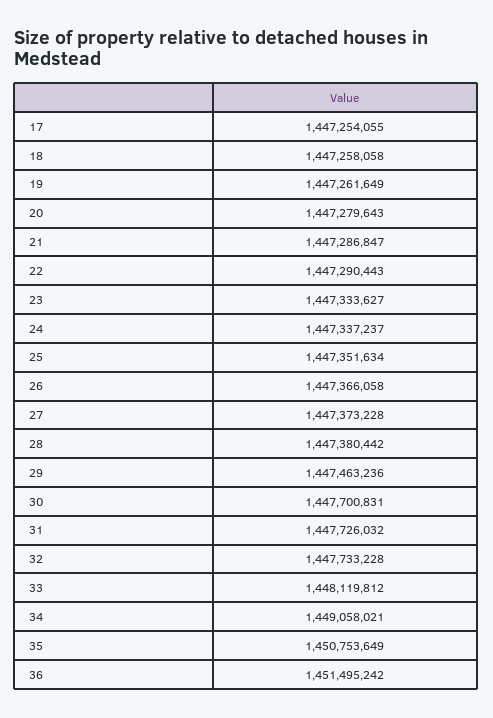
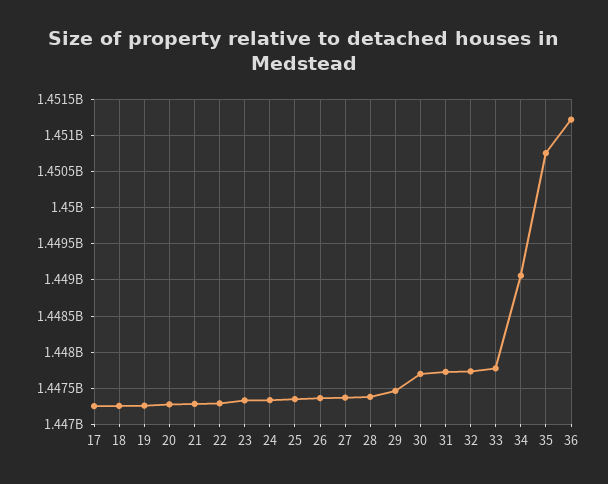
33: 1448119812 -> 1447800000
36: 1451495242 -> 1451200000

